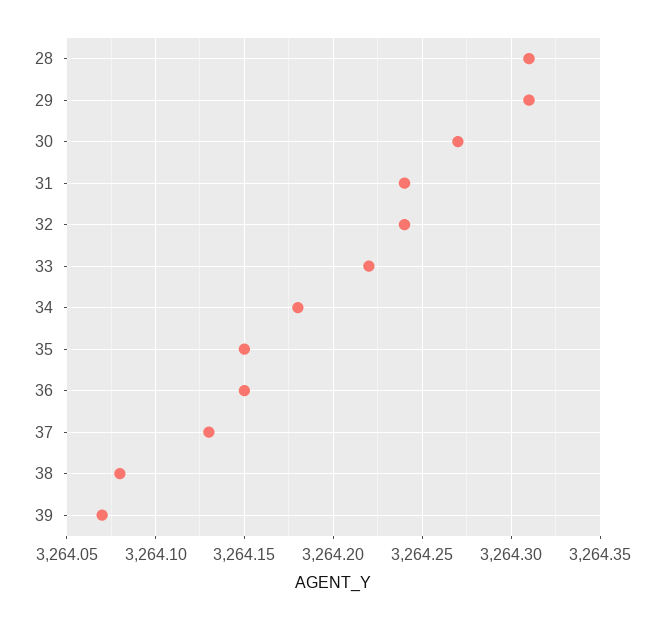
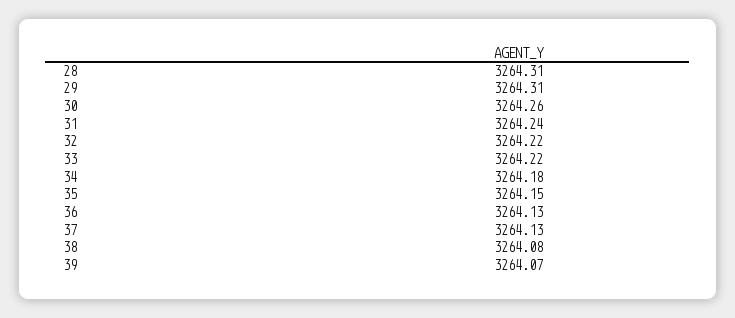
30: 3264.27 -> 3264.26
32: 3264.24 -> 3264.22
36: 3264.15 -> 3264.13

